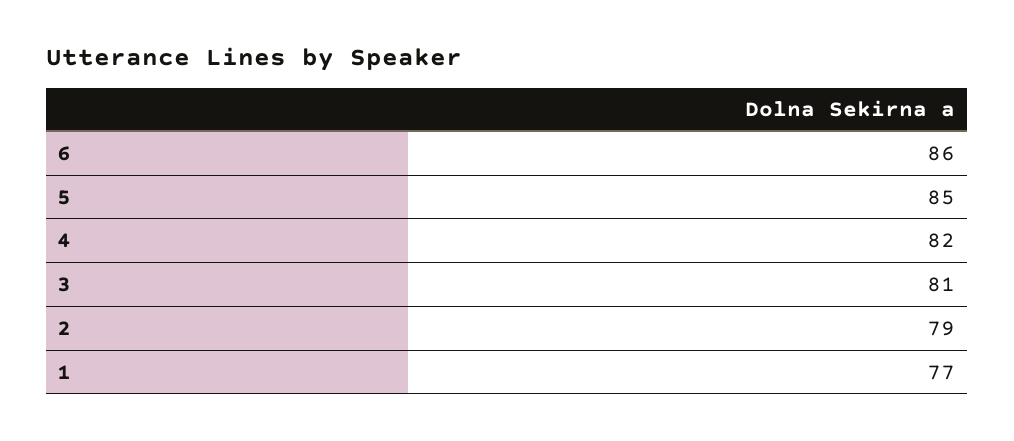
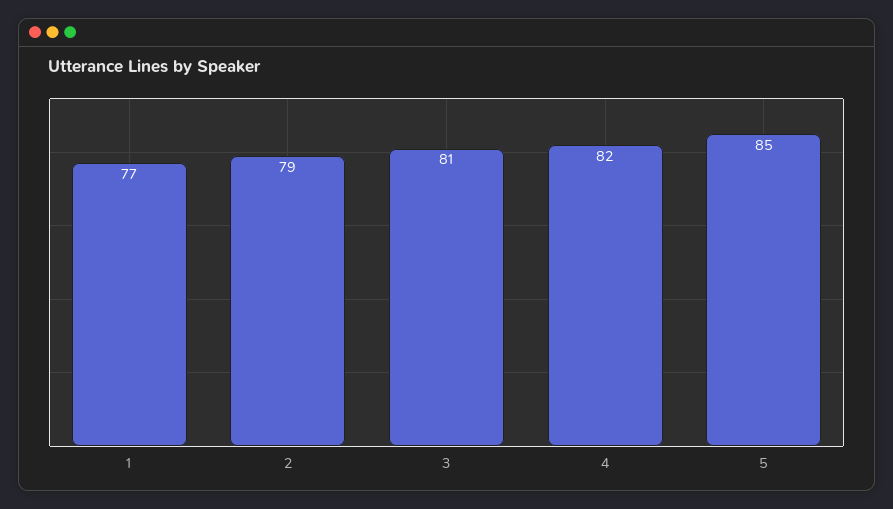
6: 86 -> none

